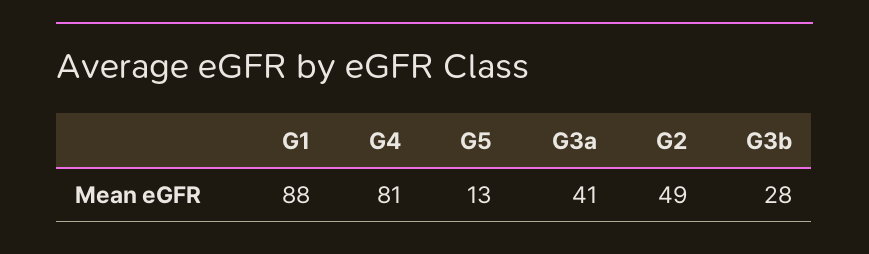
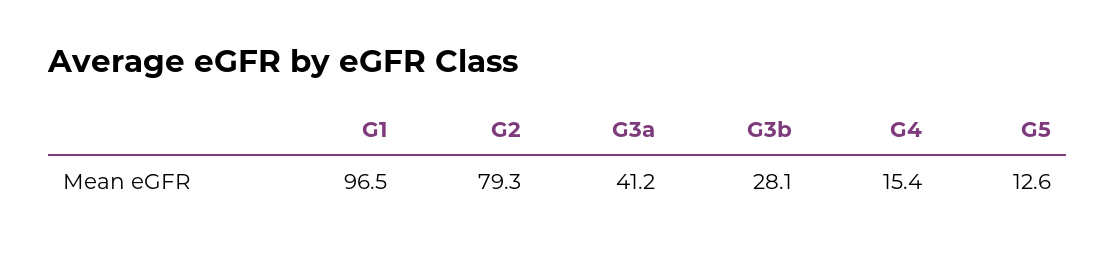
G1: 88 -> 96.5
G4: 81 -> 15.4
G2: 49 -> 79.3

